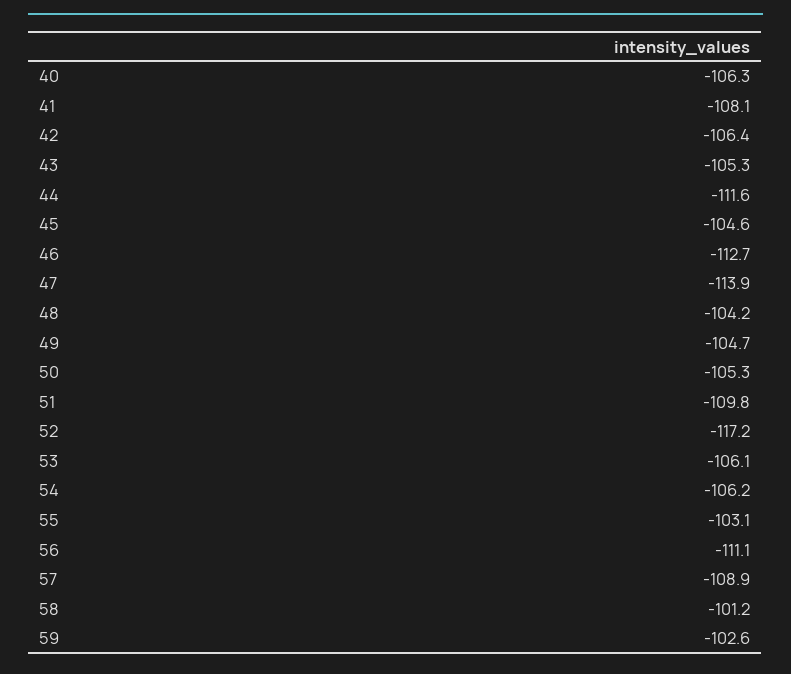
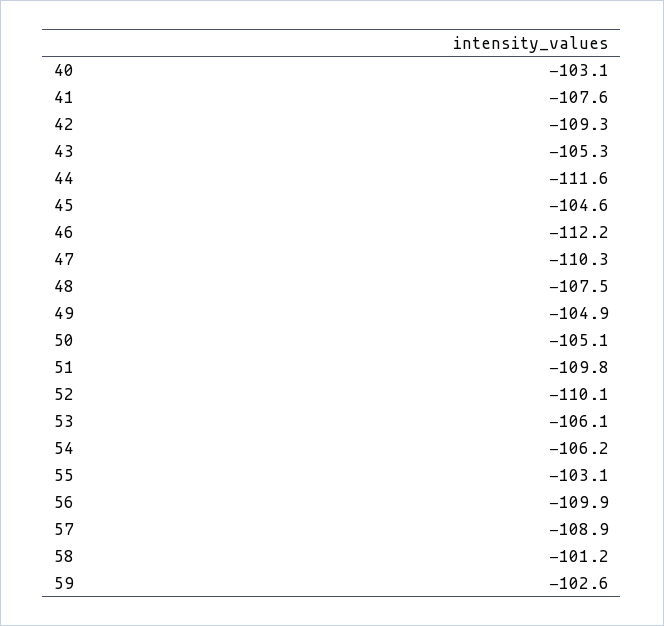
40: -106.3 -> -103.1
41: -108.1 -> -107.6
42: -106.4 -> -109.3
46: -112.7 -> -112.2
47: -113.9 -> -110.3
48: -104.2 -> -107.5
49: -104.7 -> -104.9
50: -105.3 -> -105.1
52: -117.2 -> -110.1
56: -111.1 -> -109.9

